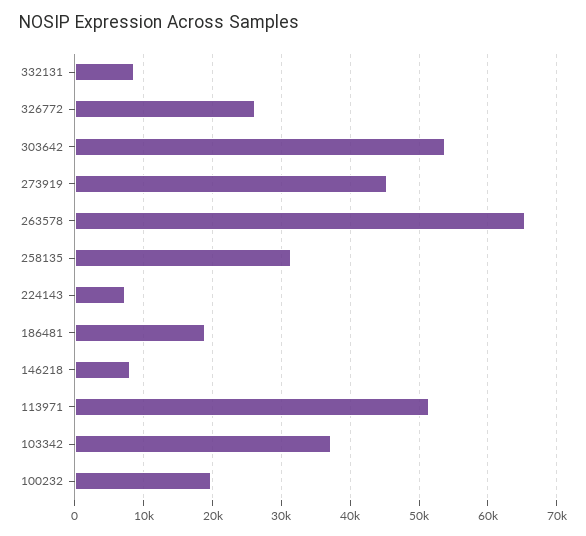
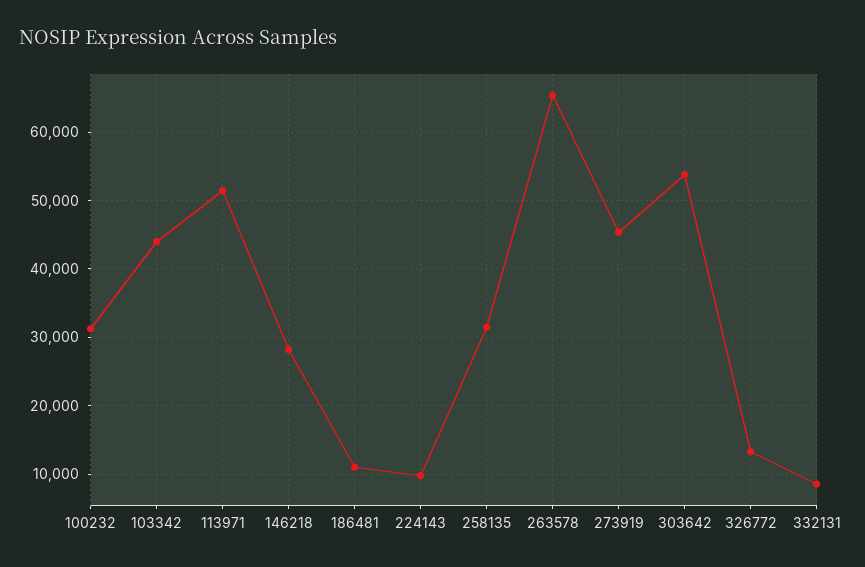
326772: 26000 -> 13000
224143: 7000 -> 10000
186481: 19000 -> 11000
146218: 8000 -> 28000
103342: 37000 -> 44000
100232: 20000 -> 31000

